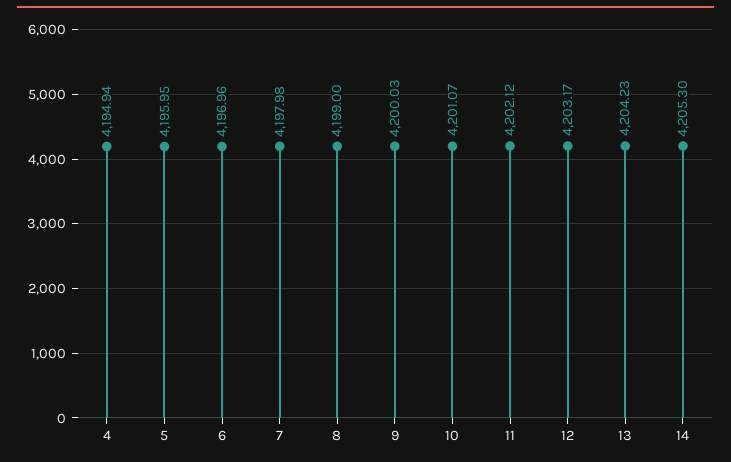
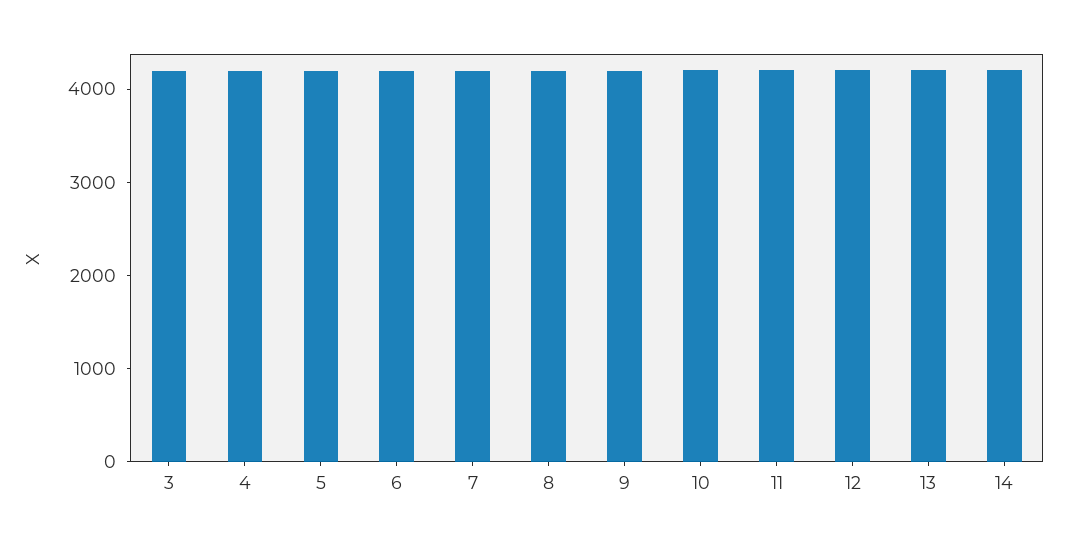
3: none -> 4200

